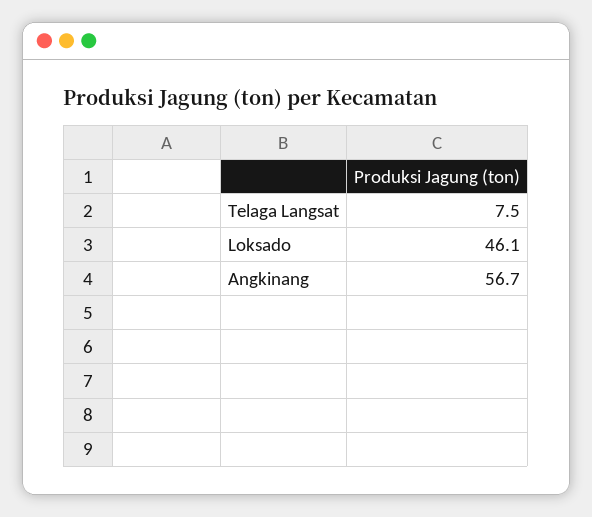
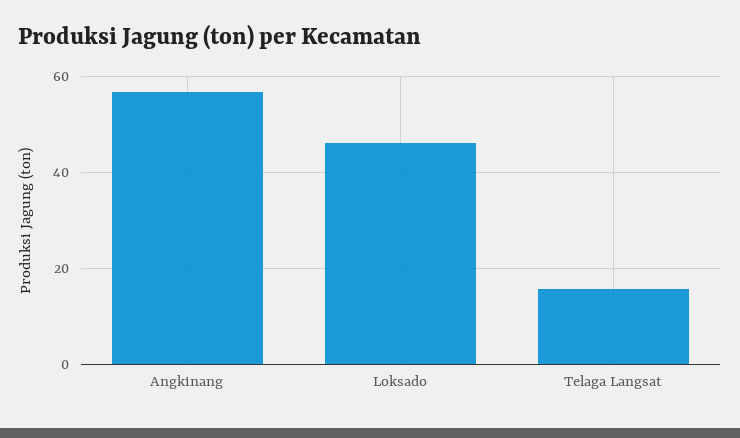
Telaga Langsat: 7.5 -> 16

